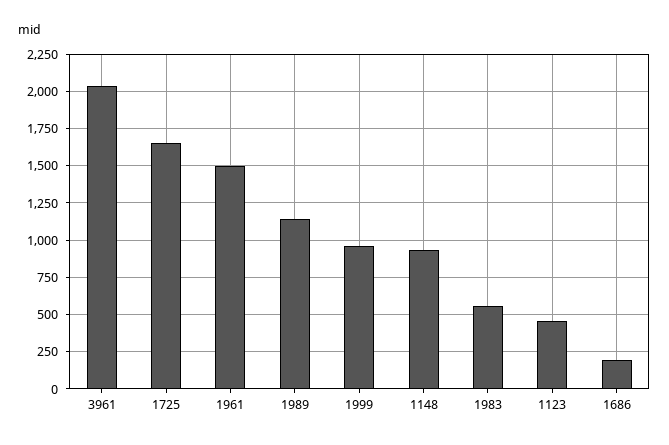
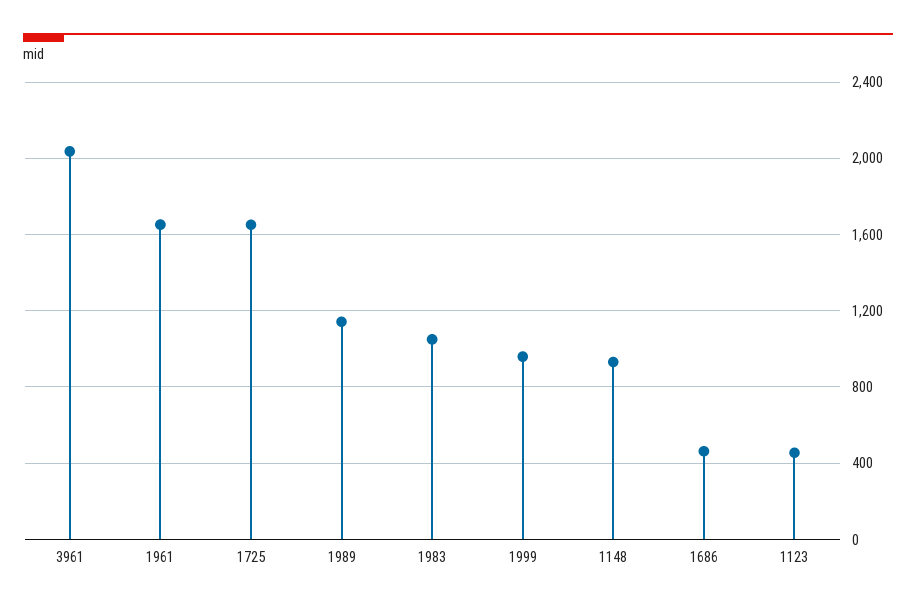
1961: 1500 -> 1650
1983: 550 -> 1050
1686: 200 -> 450

